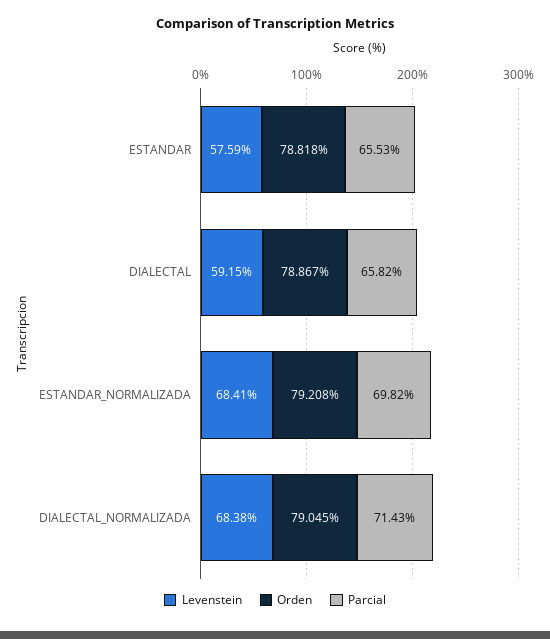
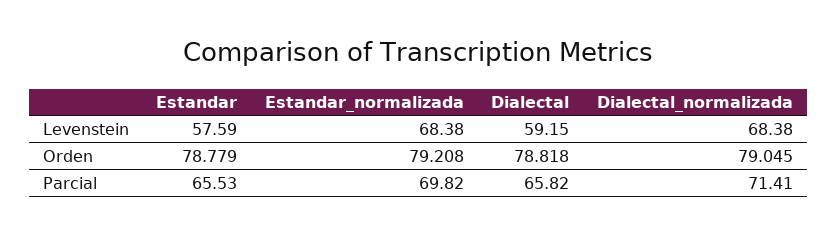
Orden, ESTANDAR: 78.818 -> 78.779
Orden, DIALECTAL: 78.867 -> 78.818
Levenstein, ESTANDAR_NORMALIZADA: 68.41 -> 68.38
Parcial, DIALECTAL_NORMALIZADA: 71.43 -> 71.41

